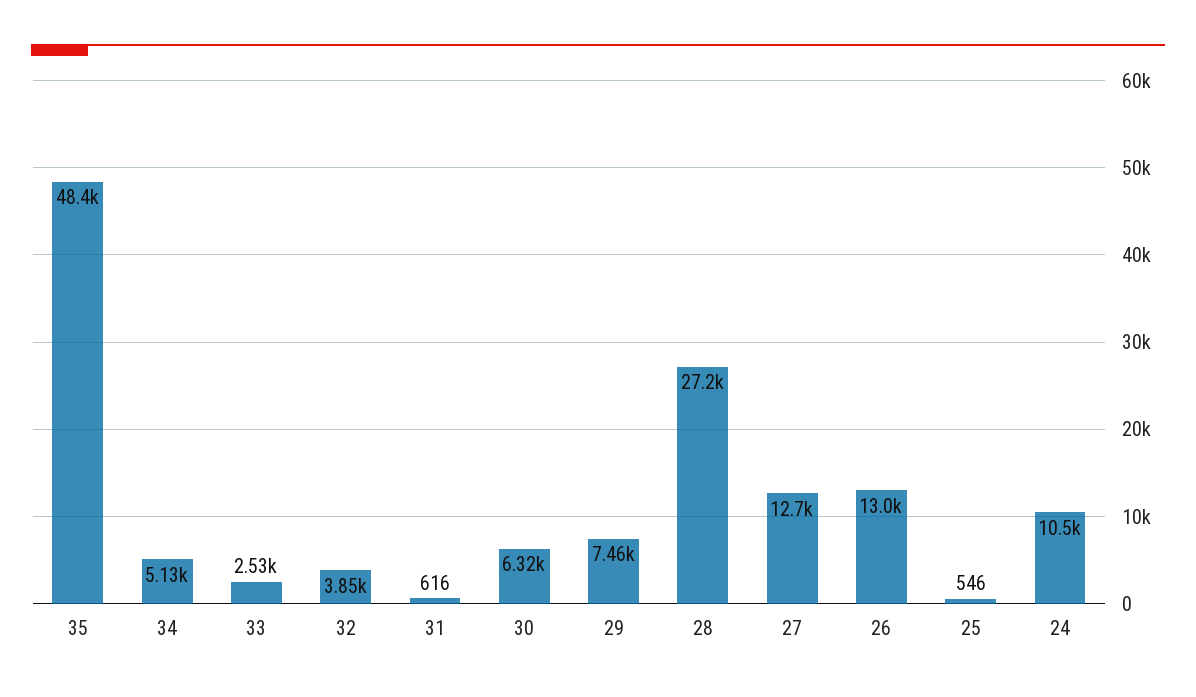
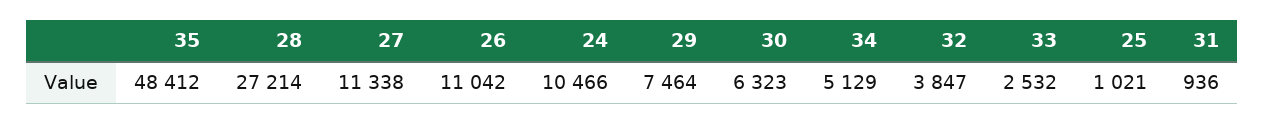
31: 616 -> 936
27: 12700 -> 11338
26: 13000 -> 11042
25: 546 -> 1021

